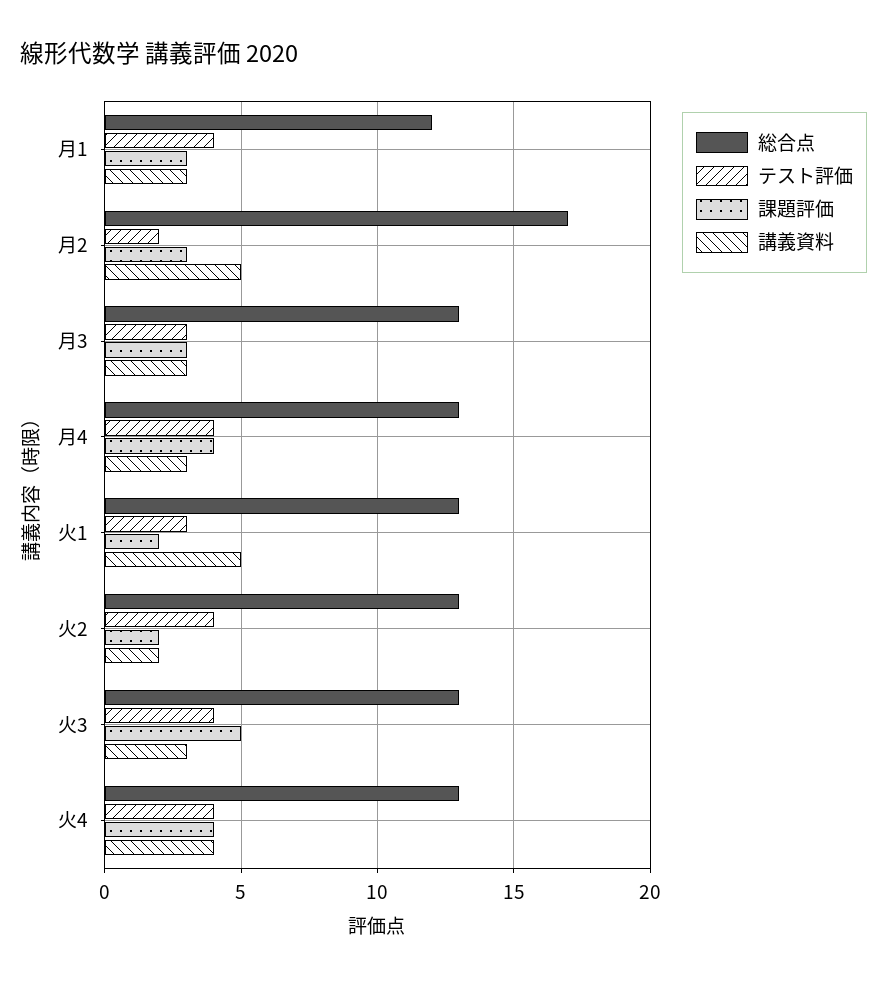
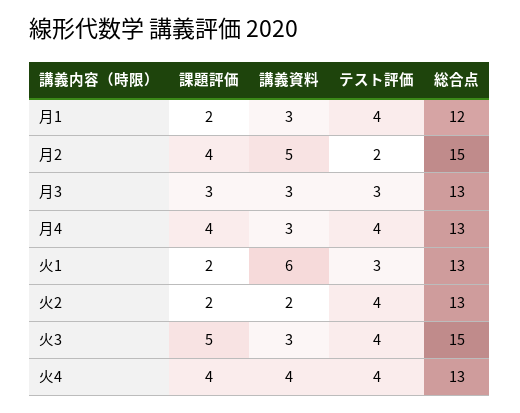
課題評価, 月1: 3 -> 2
総合点, 月2: 17 -> 15
課題評価, 月2: 3 -> 4
講義資料, 火1: 5 -> 6
総合点, 火3: 13 -> 15

